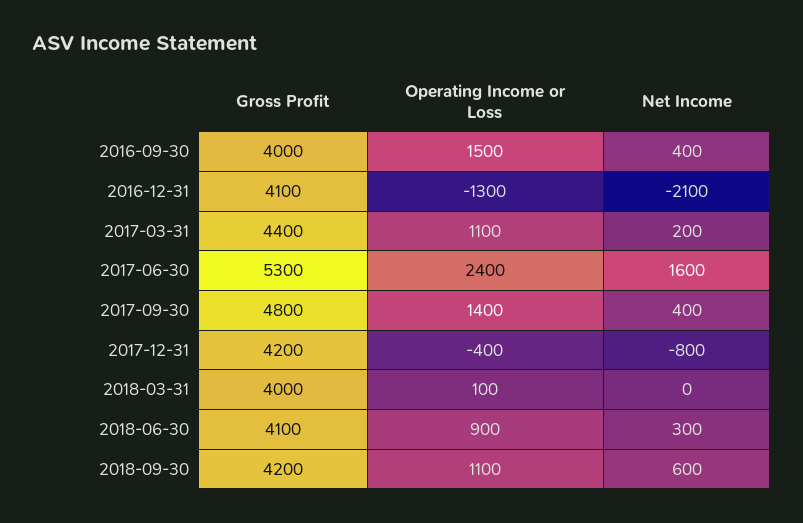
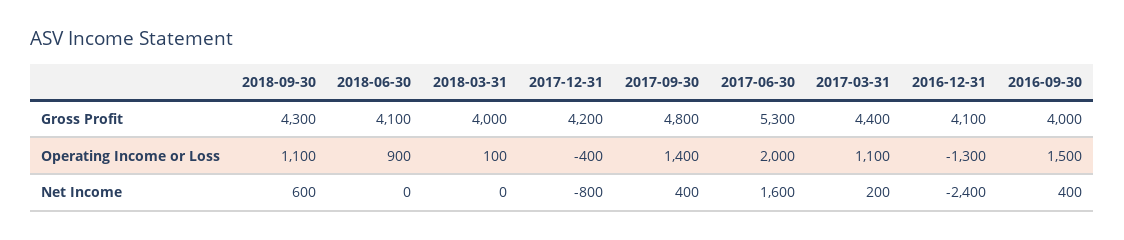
Net Income, 2016-12-31: -2100 -> -2400
Operating Income or Loss, 2017-06-30: 2400 -> 2000
Net Income, 2018-06-30: 300 -> 0
Gross Profit, 2018-09-30: 4200 -> 4300

